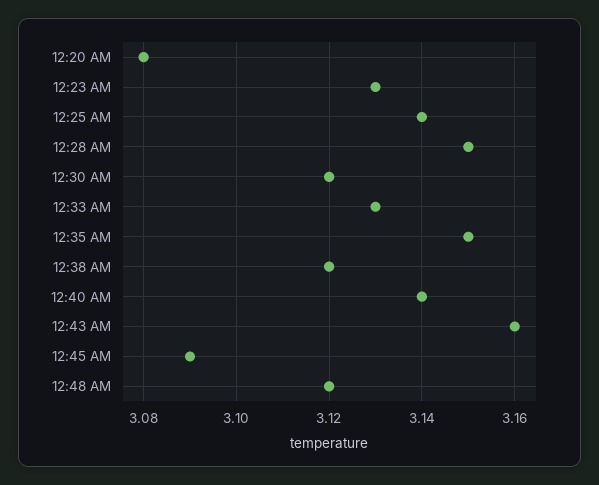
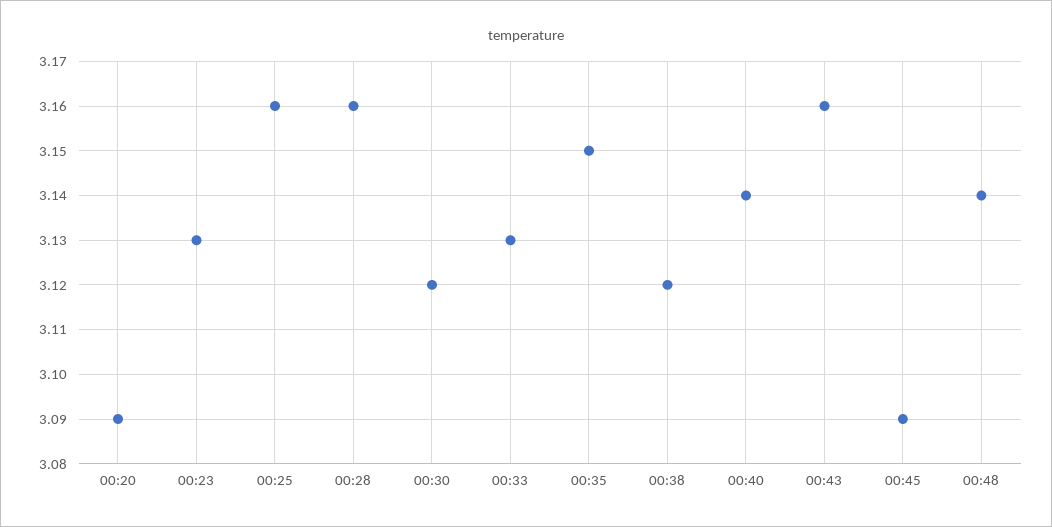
12:20 AM: 3.08 -> 3.09
12:25 AM: 3.14 -> 3.16
12:28 AM: 3.15 -> 3.16
12:48 AM: 3.12 -> 3.14

